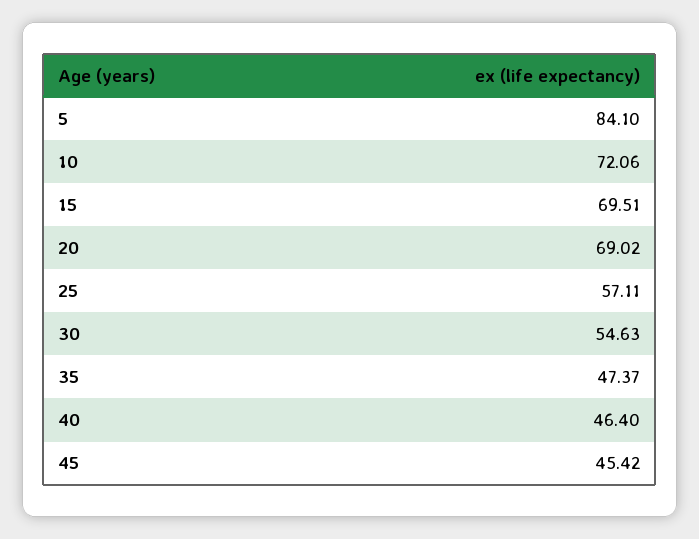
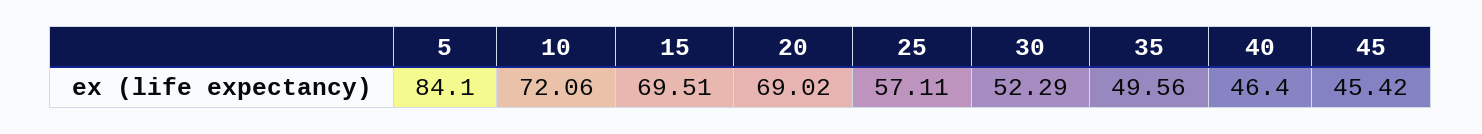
30: 54.63 -> 52.29
35: 47.37 -> 49.56

